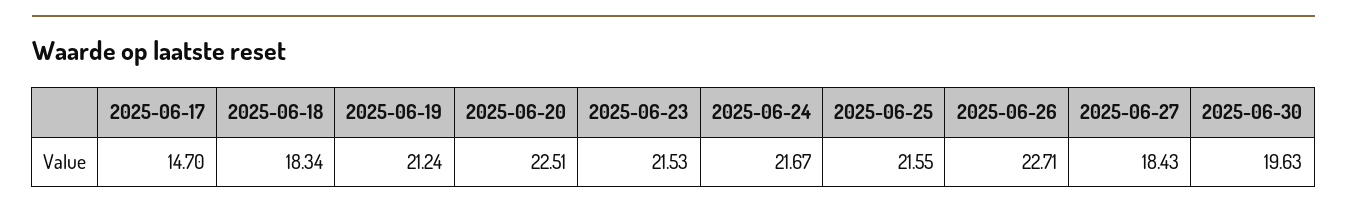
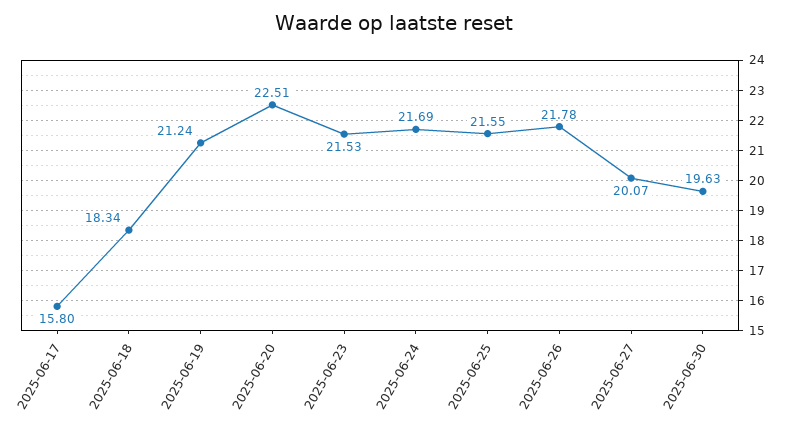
2025-06-17: 14.7 -> 15.8
2025-06-24: 21.67 -> 21.69
2025-06-26: 22.71 -> 21.78
2025-06-27: 18.43 -> 20.07

